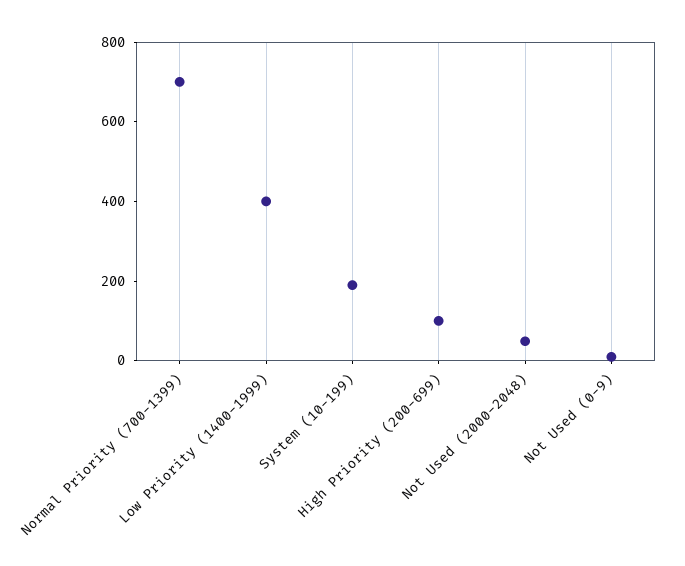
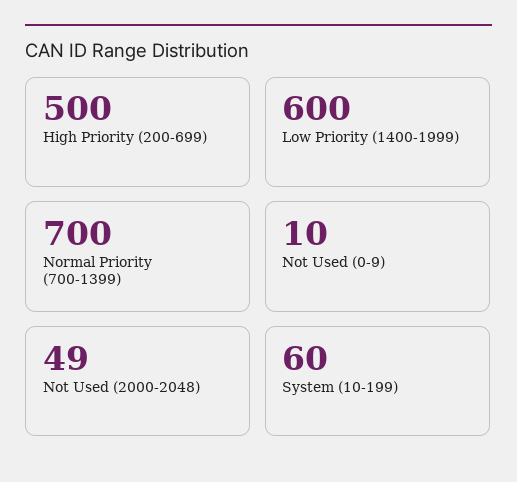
Low Priority (1400-1999): 400 -> 600
System (10-199): 200 -> 60
High Priority (200-699): 100 -> 500

